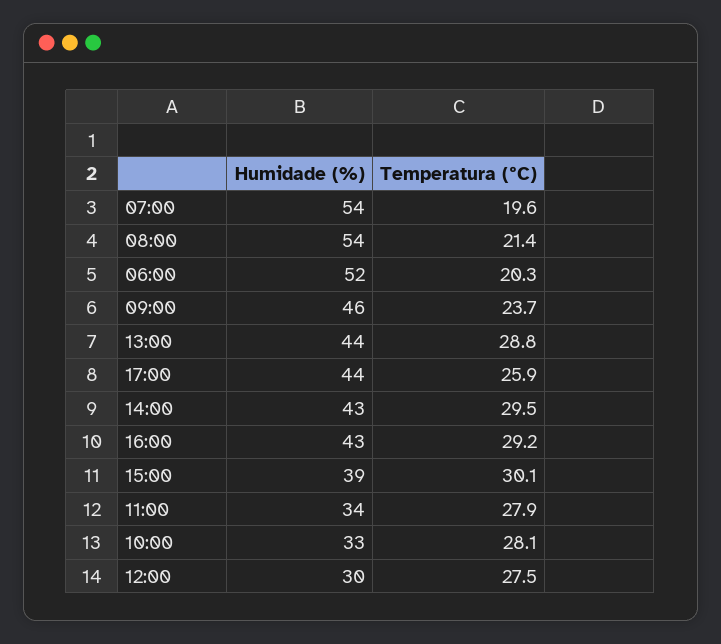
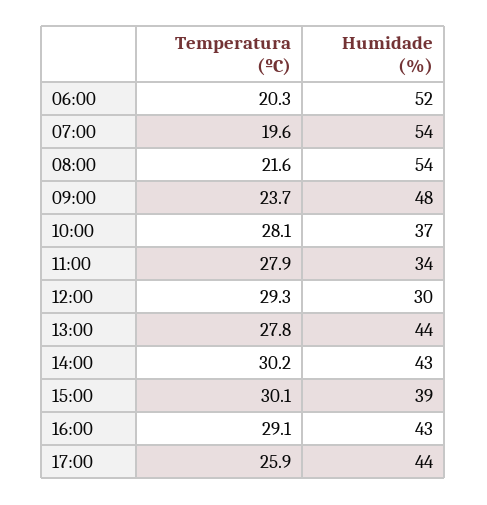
Temperatura (ºC), 08:00: 21.4 -> 21.6
Humidade (%), 09:00: 46 -> 48
Temperatura (ºC), 13:00: 28.8 -> 27.8
Temperatura (ºC), 14:00: 29.5 -> 30.2
Temperatura (ºC), 16:00: 29.2 -> 29.1
Humidade (%), 10:00: 33 -> 37
Temperatura (ºC), 12:00: 27.5 -> 29.3

